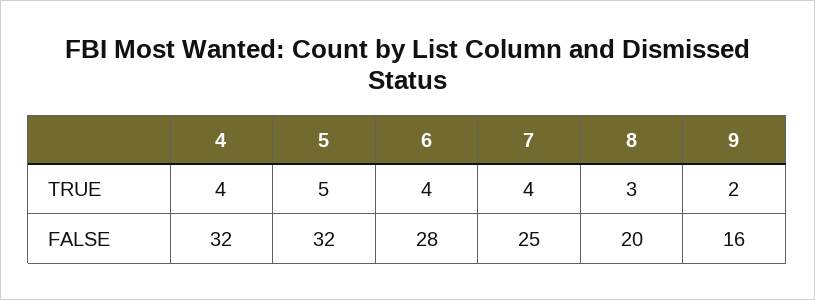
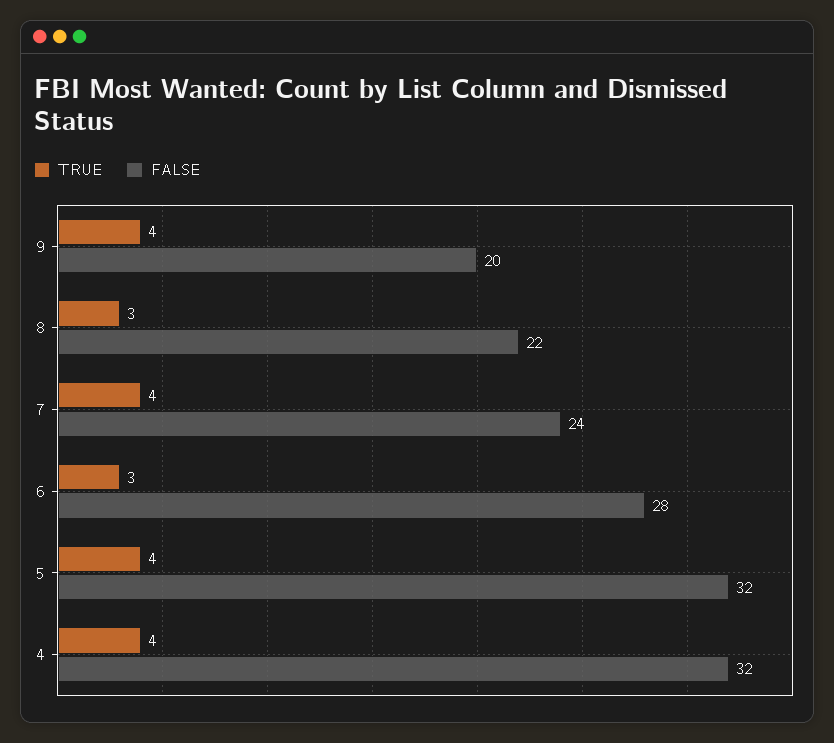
TRUE, 5: 5 -> 4
TRUE, 6: 4 -> 3
TRUE, 9: 2 -> 4
FALSE, 7: 25 -> 24
FALSE, 8: 20 -> 22
FALSE, 9: 16 -> 20

